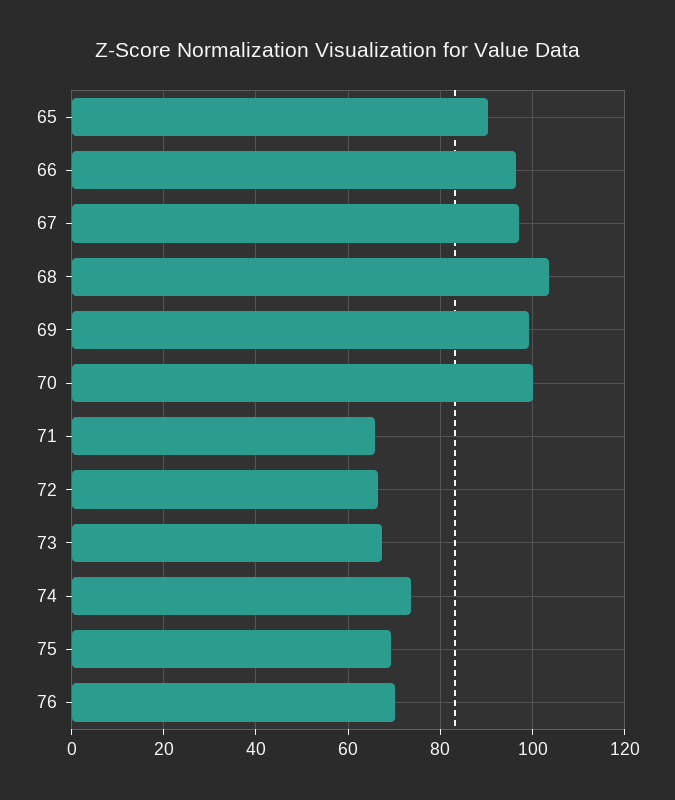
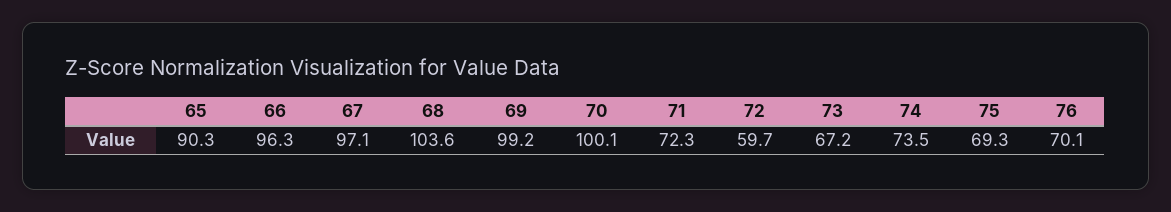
71: 66 -> 72.3
72: 66 -> 59.7

